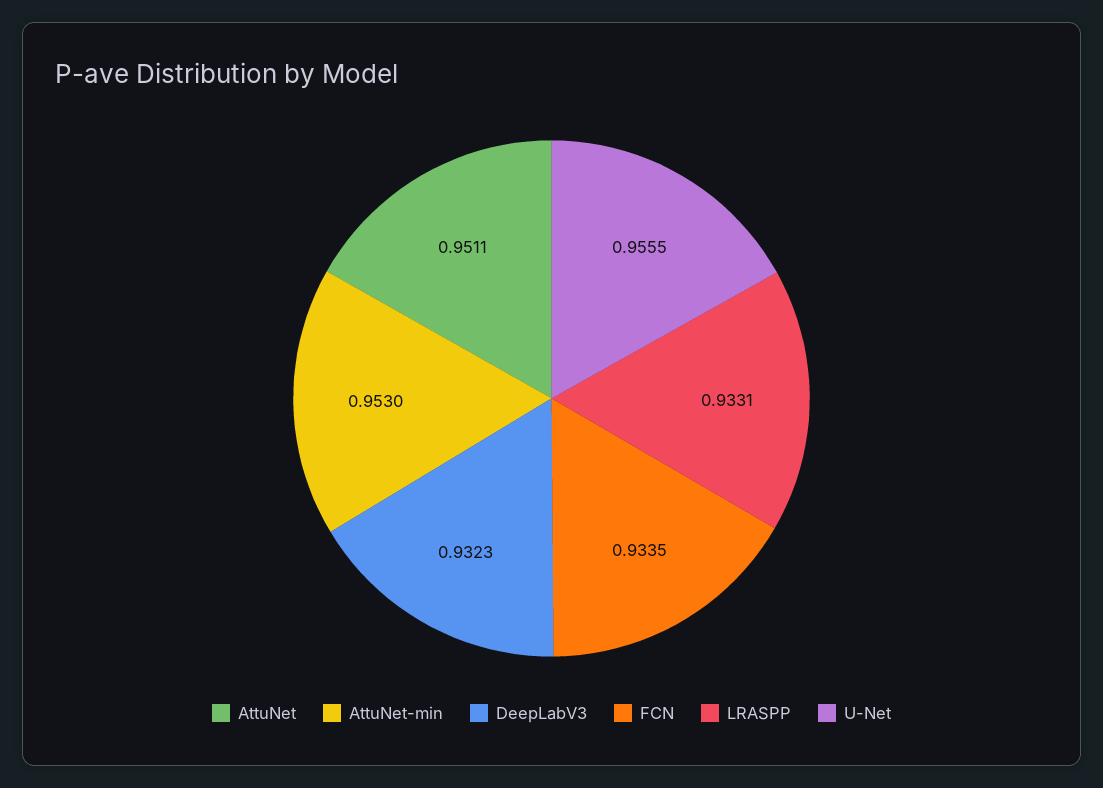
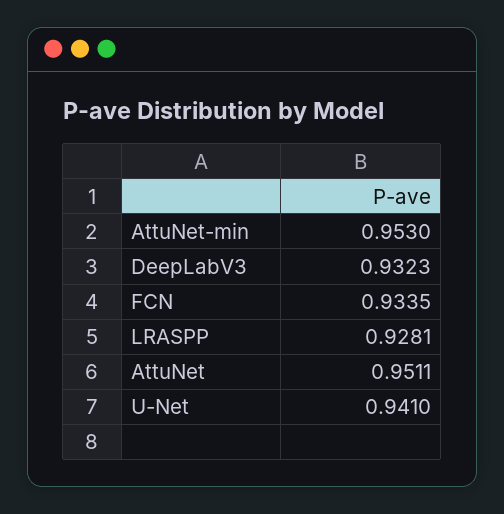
LRASPP: 0.9331 -> 0.9281
U-Net: 0.9555 -> 0.941

